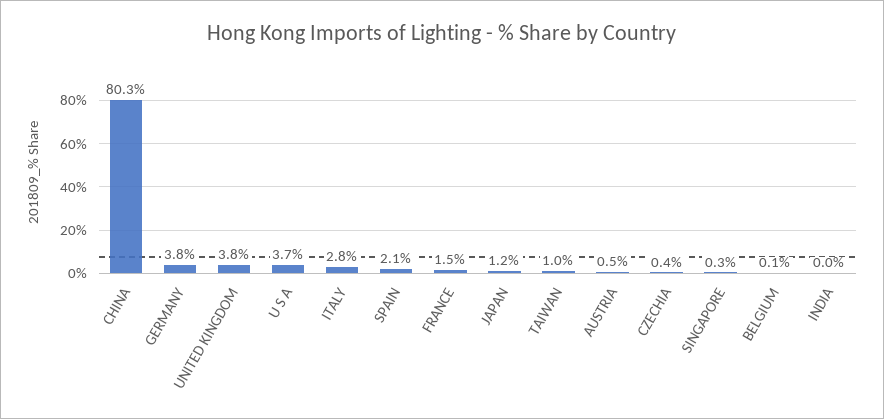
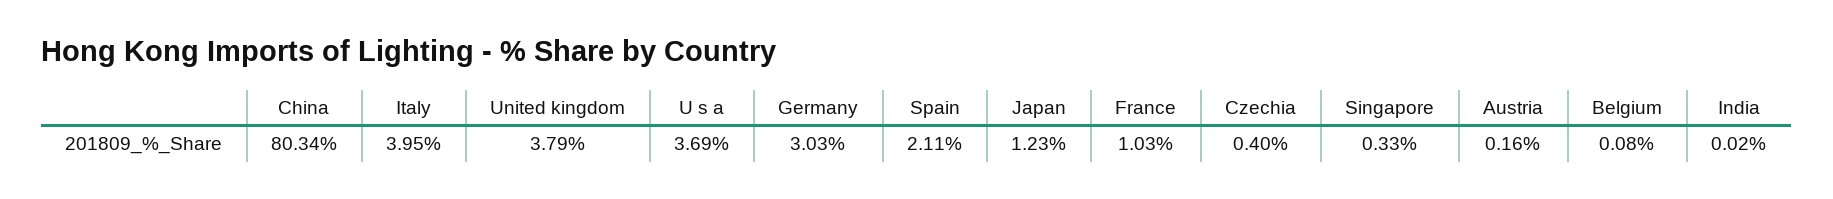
GERMANY: 3.8 -> 3.03
ITALY: 2.8 -> 3.95
FRANCE: 1.5 -> 1.03
TAIWAN: 1 -> none
AUSTRIA: 0.5 -> 0.16

